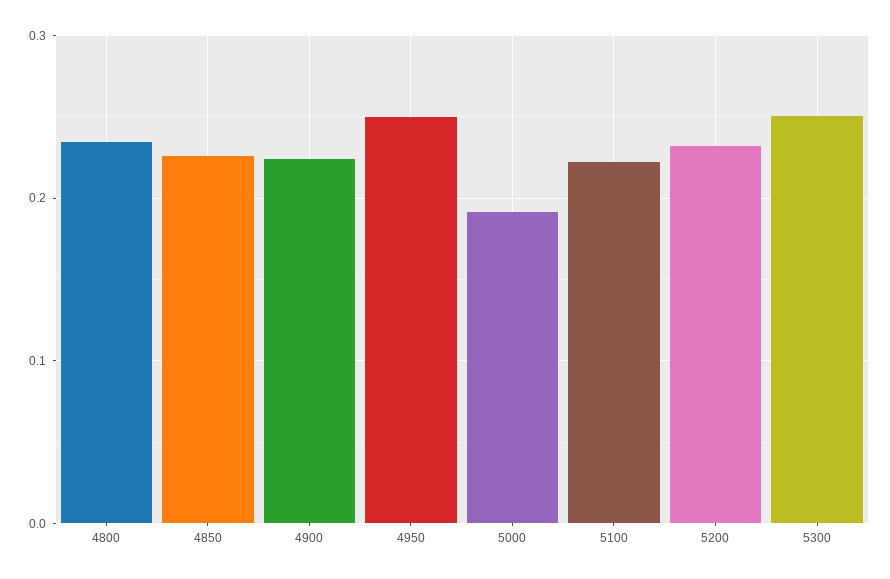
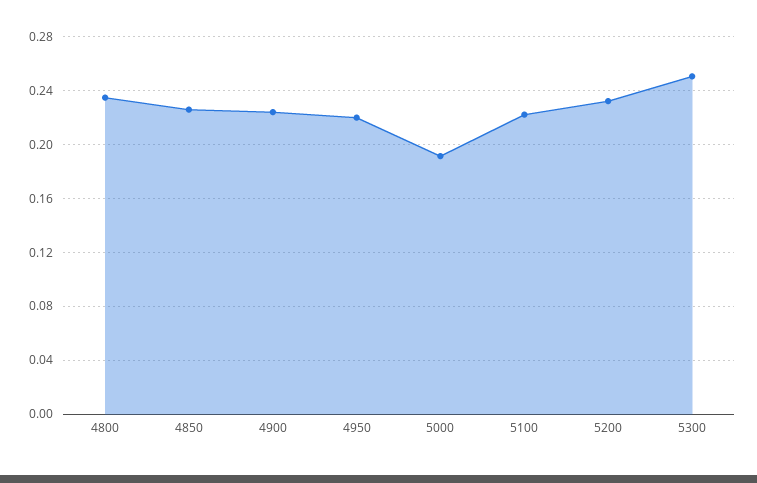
4950: 0.25 -> 0.22

